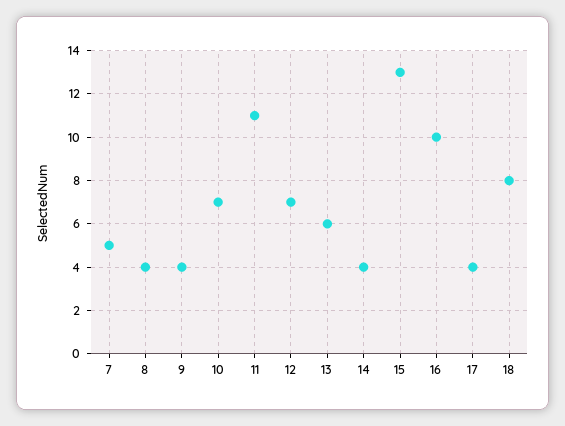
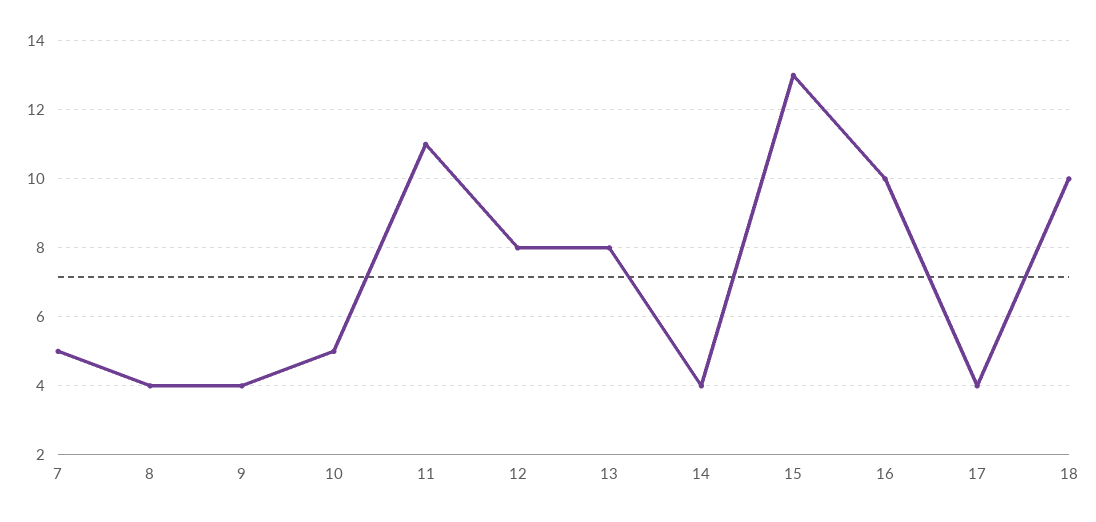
10: 7 -> 5
12: 7 -> 8
13: 6 -> 8
18: 8 -> 10

